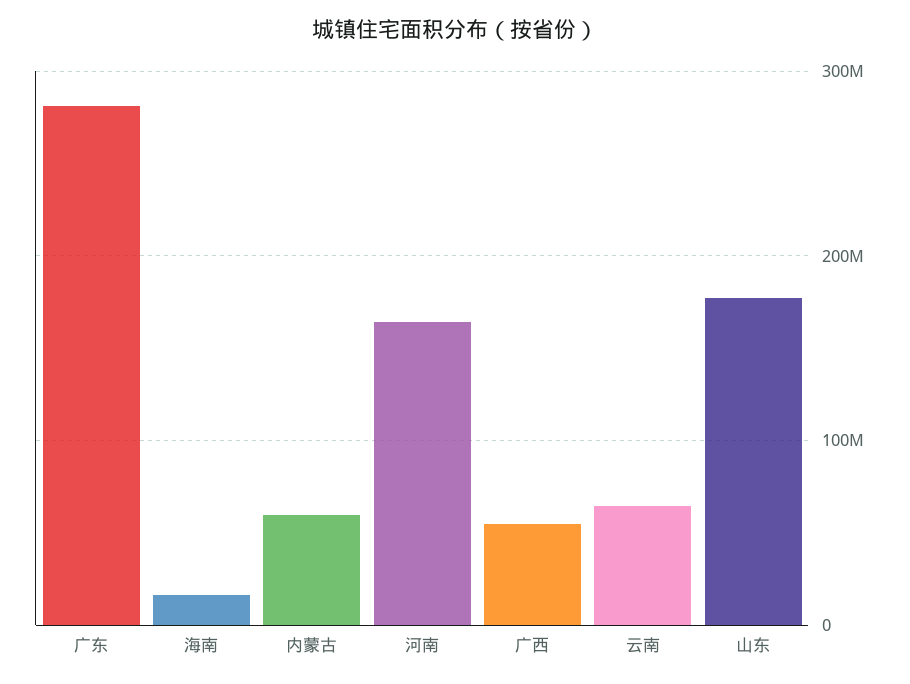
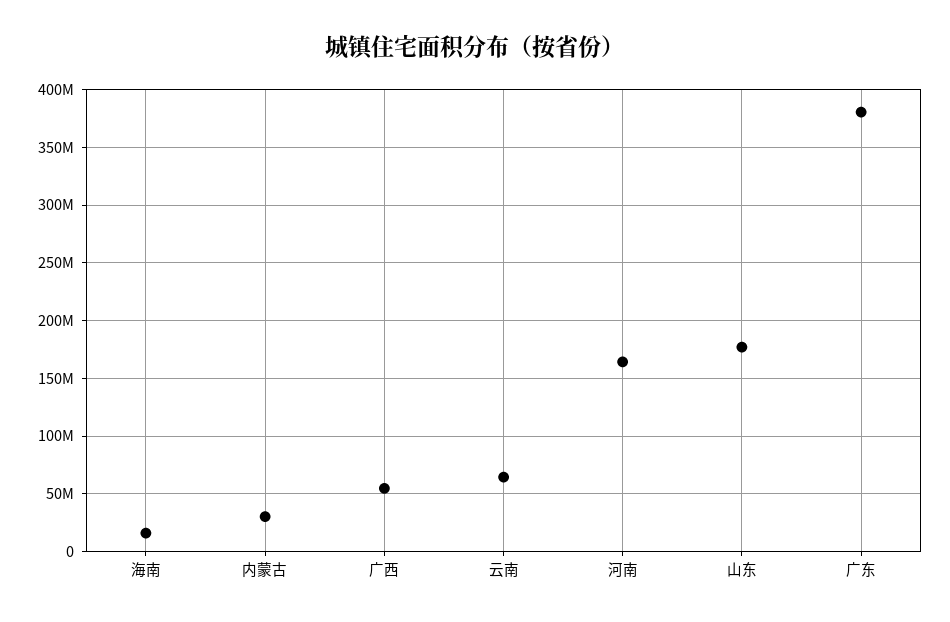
广东: 280000000 -> 380000000
内蒙古: 60000000 -> 30000000

